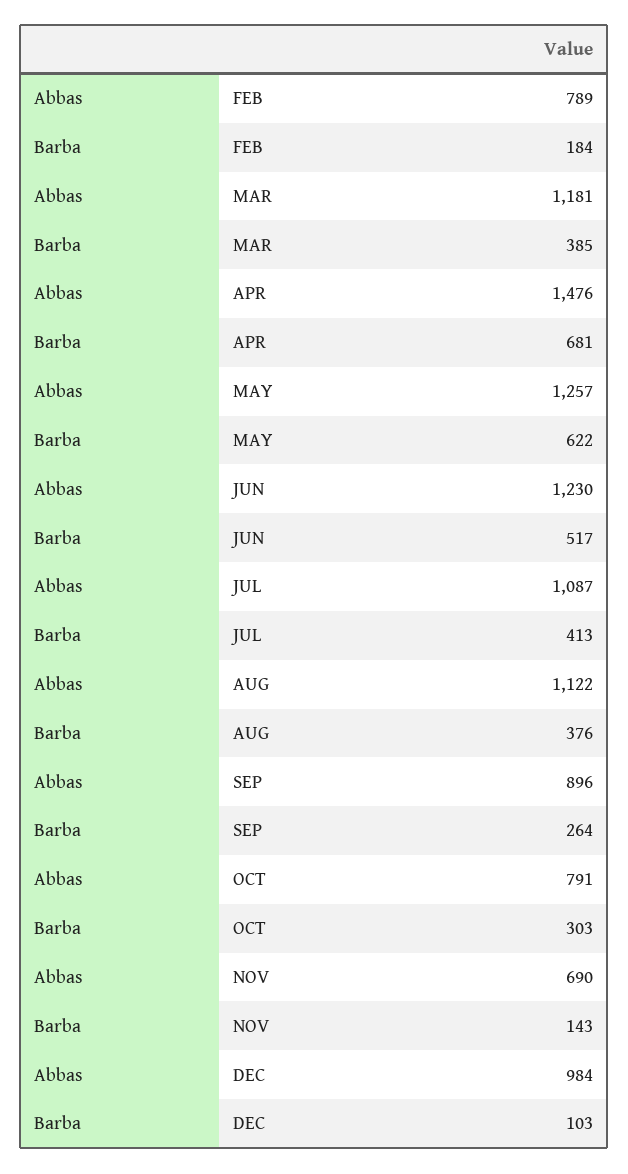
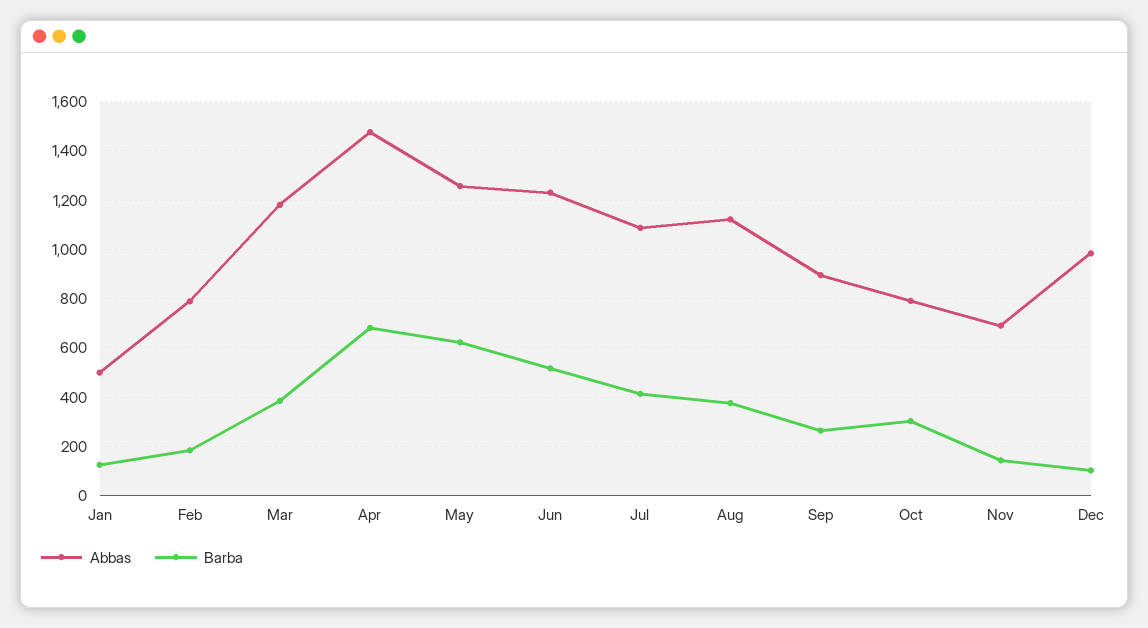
Abbas, Jan: none -> 500
Barba, Jan: none -> 125

